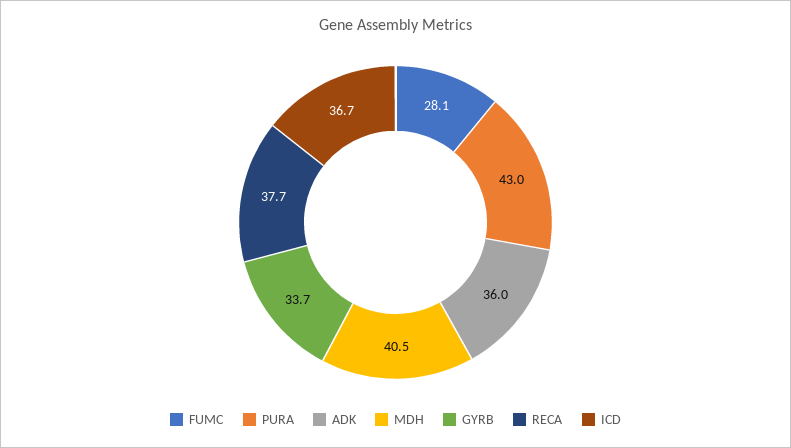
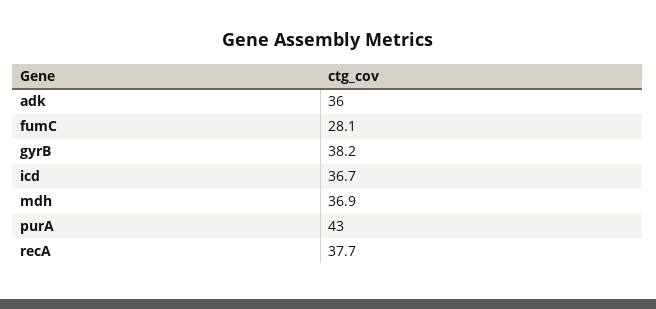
MDH: 40.5 -> 36.9
GYRB: 33.7 -> 38.2

